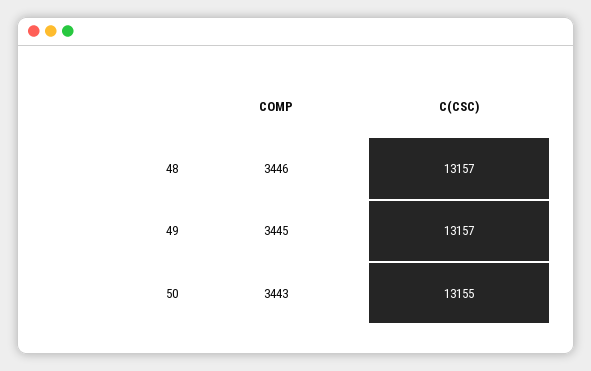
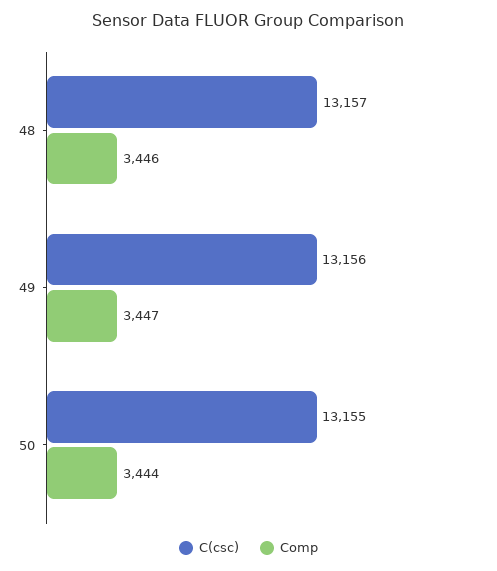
COMP, 49: 3445 -> 3447
C(CSC), 49: 13157 -> 13156
COMP, 50: 3443 -> 3444

